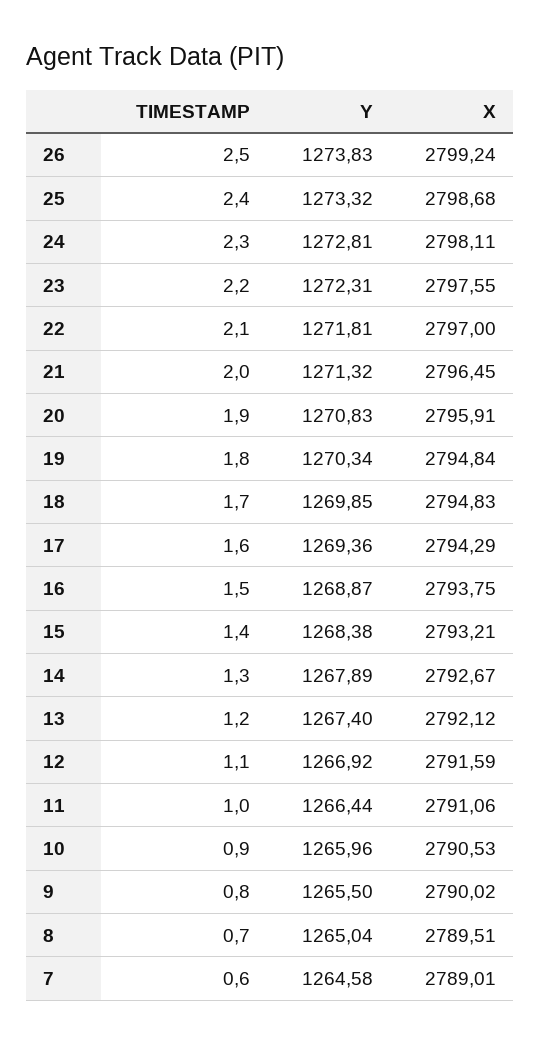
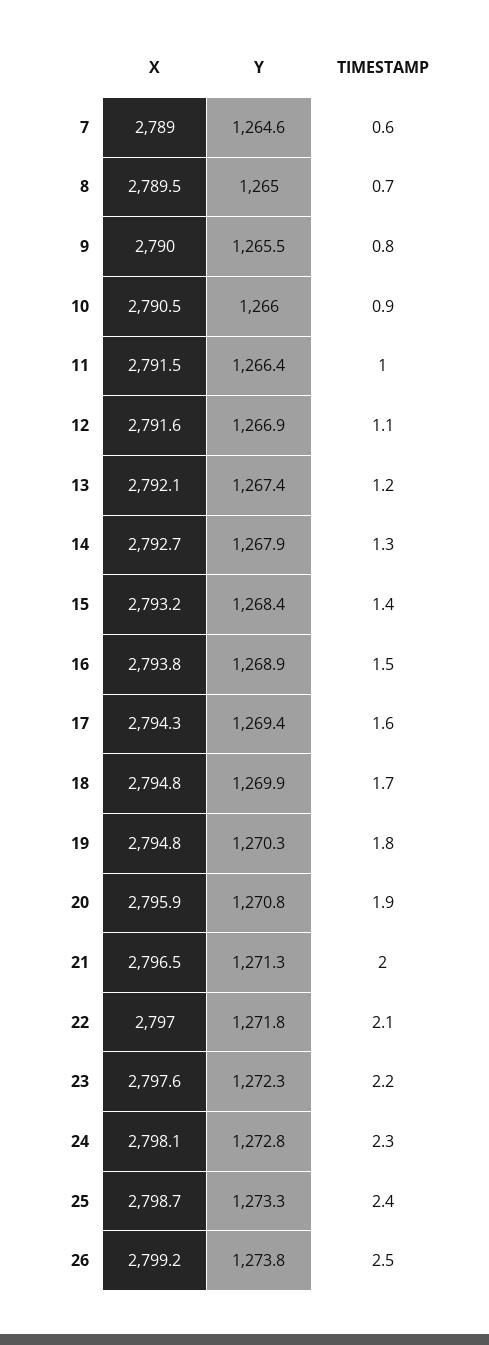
X, 11: 2791.06 -> 2791.5

